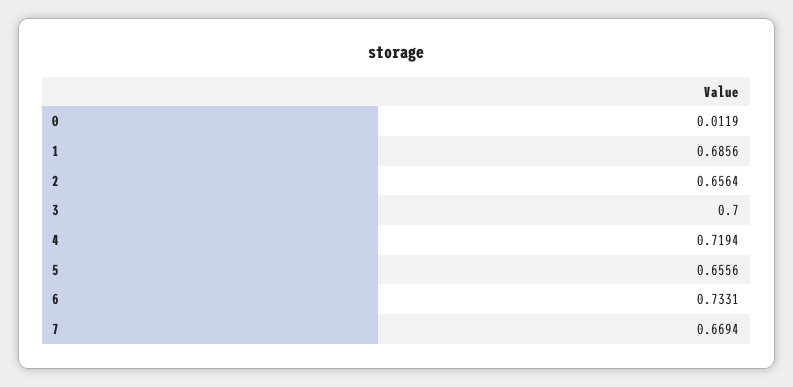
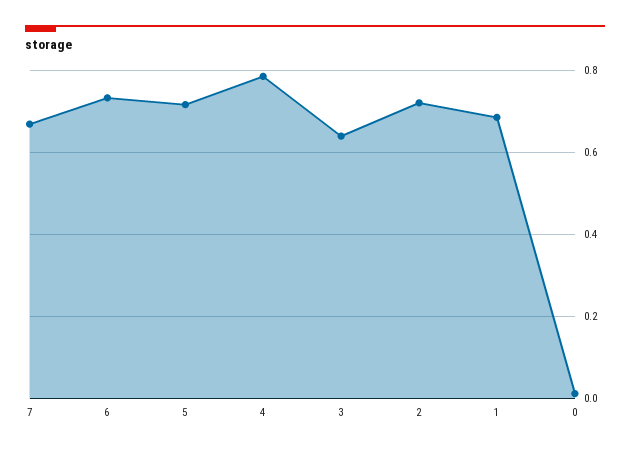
2: 0.6564 -> 0.72
3: 0.7 -> 0.64
4: 0.7194 -> 0.78
5: 0.6556 -> 0.72

